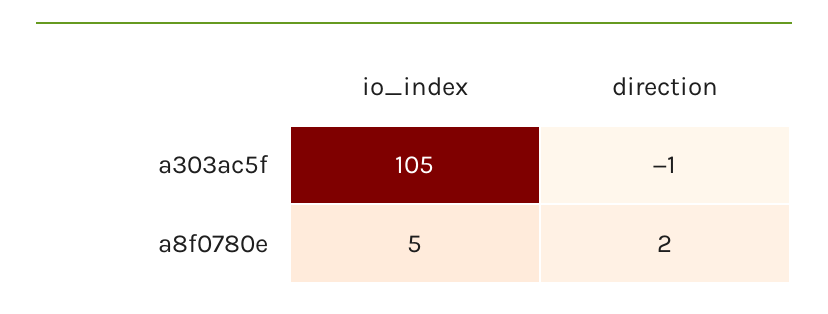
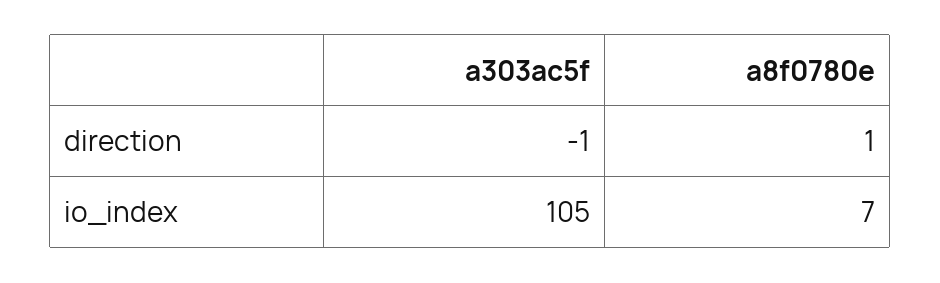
io_index, a8f0780e: 5 -> 7
direction, a8f0780e: 2 -> 1

